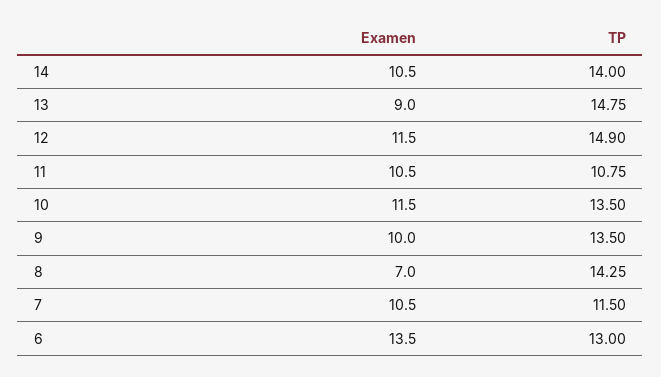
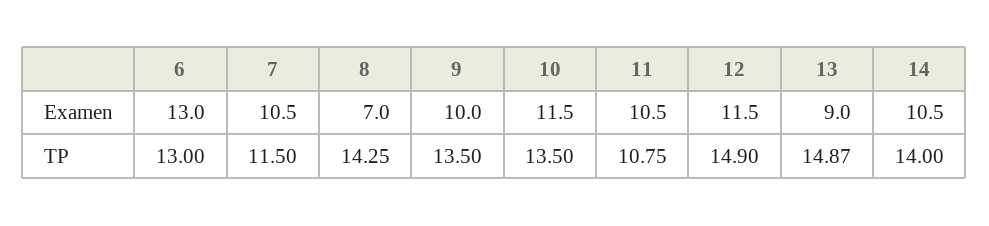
TP, 13: 14.75 -> 14.87
Examen, 6: 13.5 -> 13

